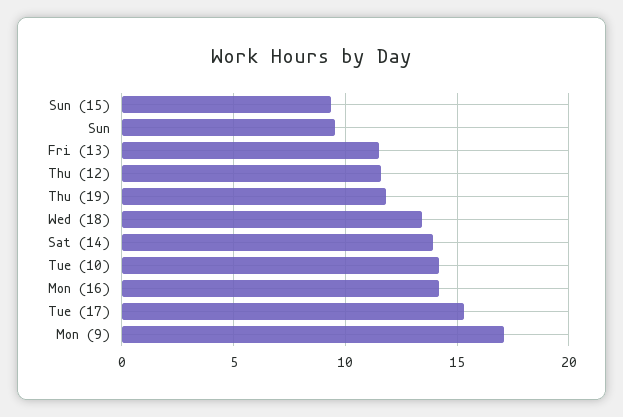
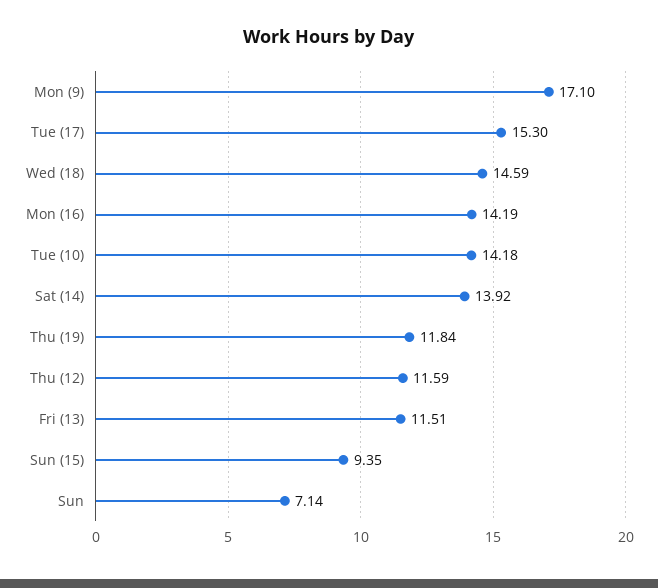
Sun: 9.5 -> 7.14
Wed (18): 13.5 -> 14.59

